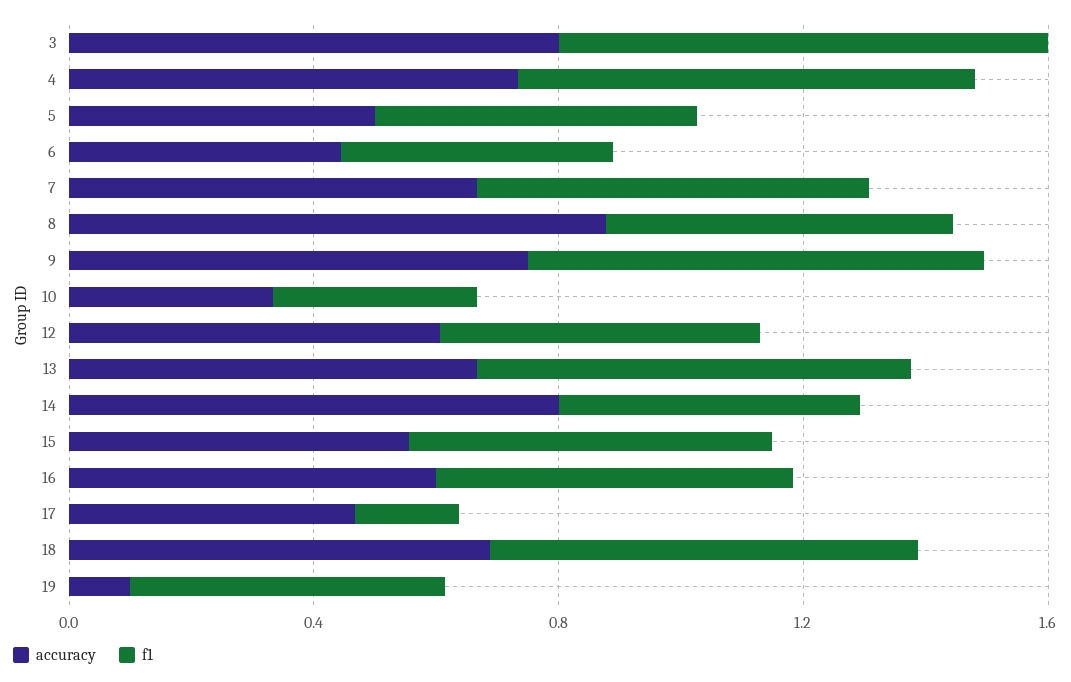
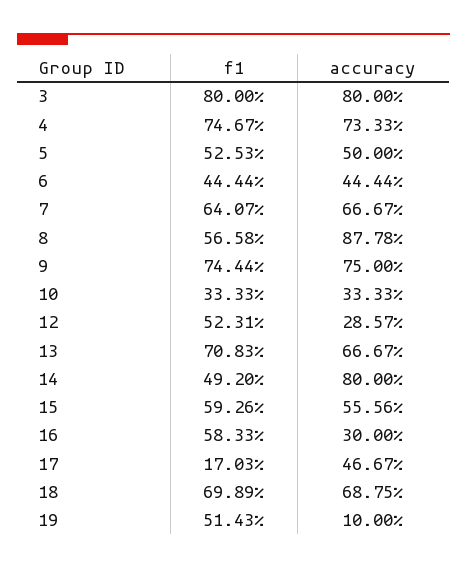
accuracy, 12: 0.6 -> 0.2857
accuracy, 16: 0.6 -> 0.3

